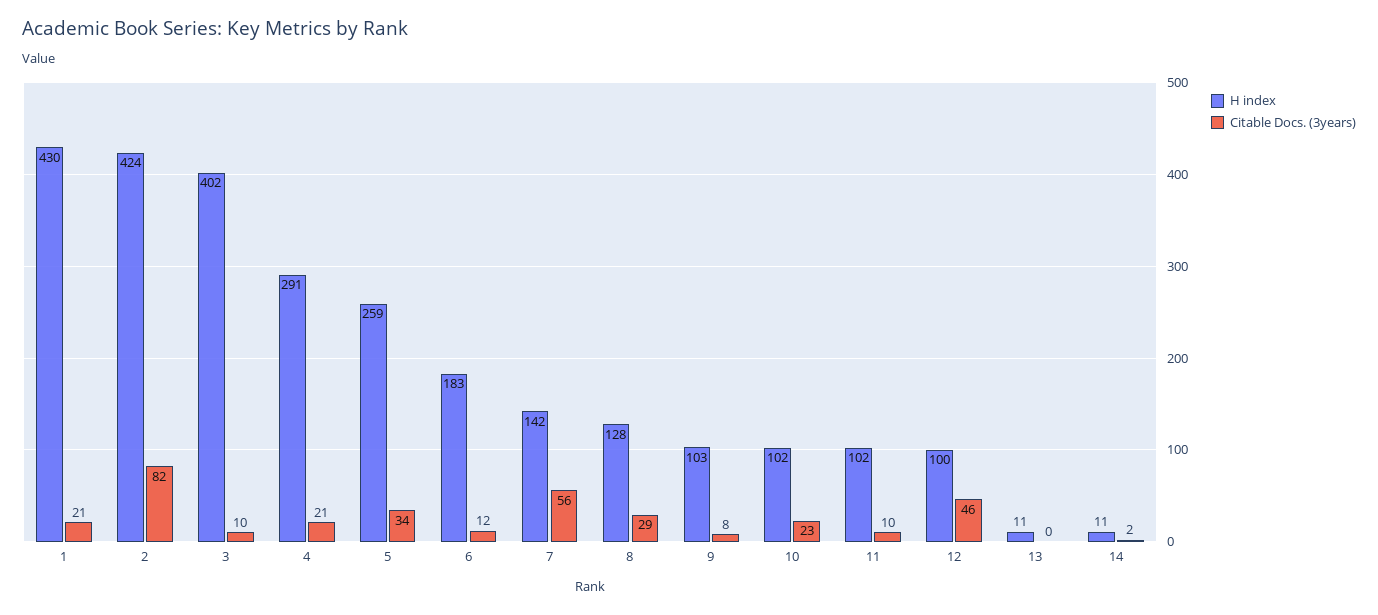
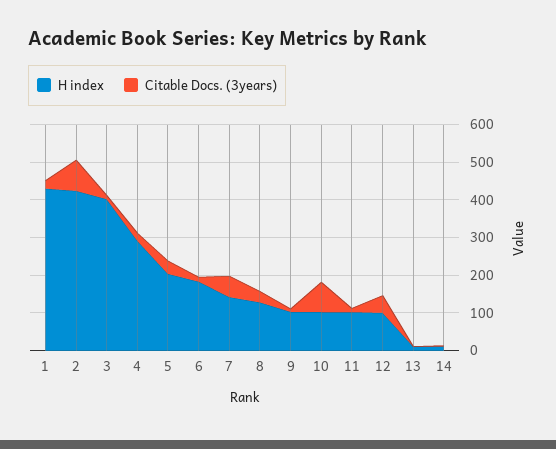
H index, 5: 259 -> 200
Citable Docs. (3years), 10: 23 -> 75

